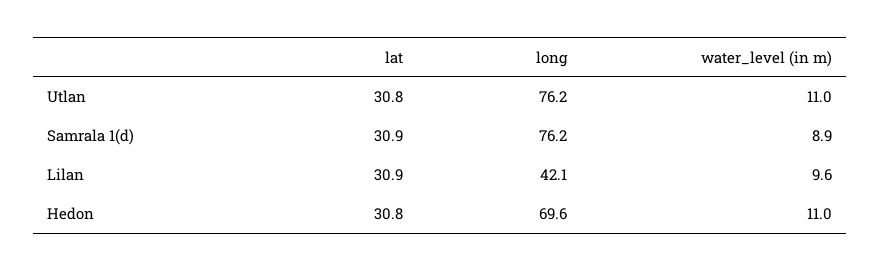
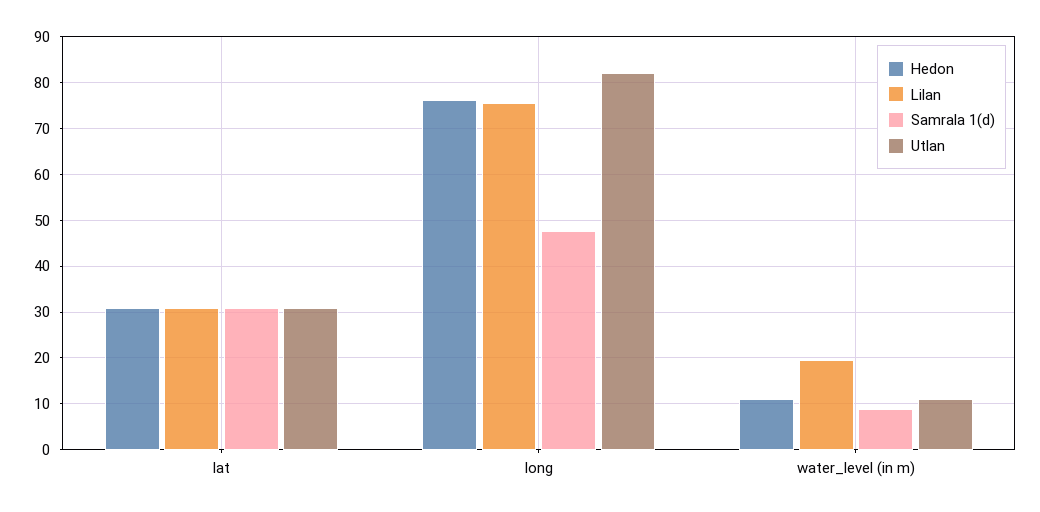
Utlan, long: 76.2 -> 82
Samrala 1(d), long: 76.2 -> 48
Lilan, long: 42.1 -> 76
Lilan, water_level (in m): 9.6 -> 20
Hedon, long: 69.6 -> 76

